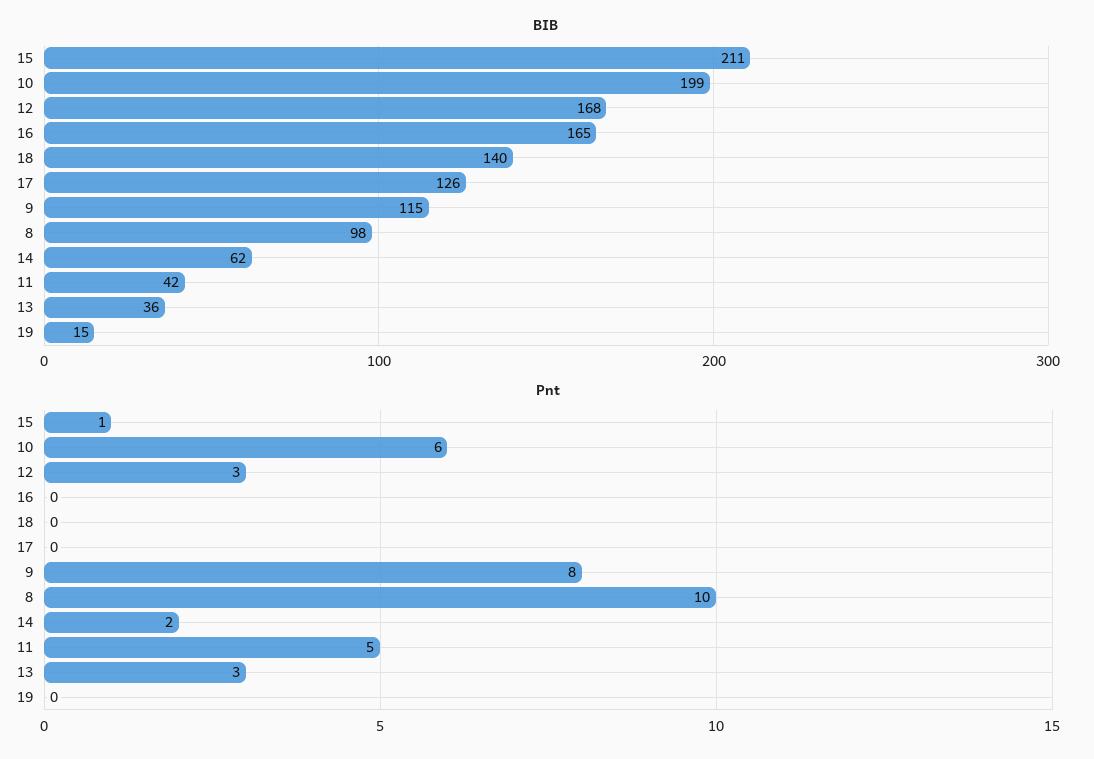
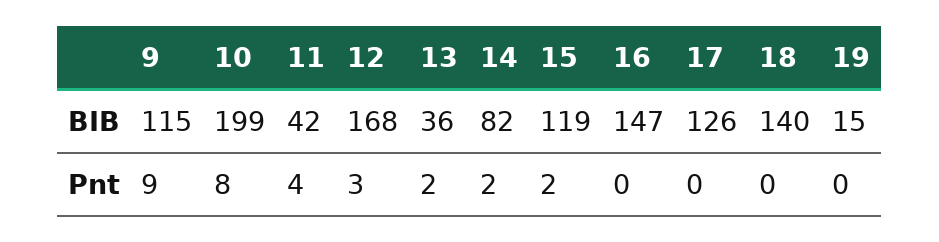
BIB, 15: 211 -> 119
BIB, 16: 165 -> 147
BIB, 8: 98 -> none
BIB, 14: 62 -> 82
Pnt, 15: 1 -> 2
Pnt, 10: 6 -> 8
Pnt, 9: 8 -> 9
Pnt, 8: 10 -> none
Pnt, 11: 5 -> 4
Pnt, 13: 3 -> 2

